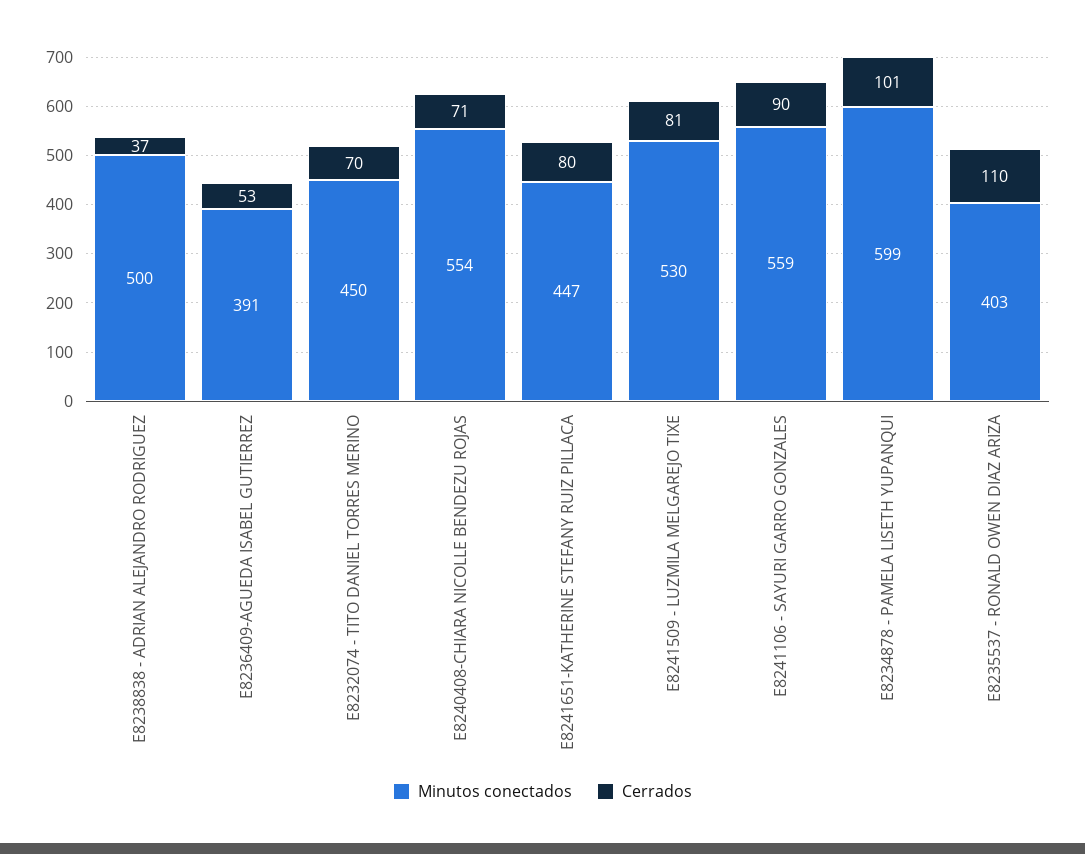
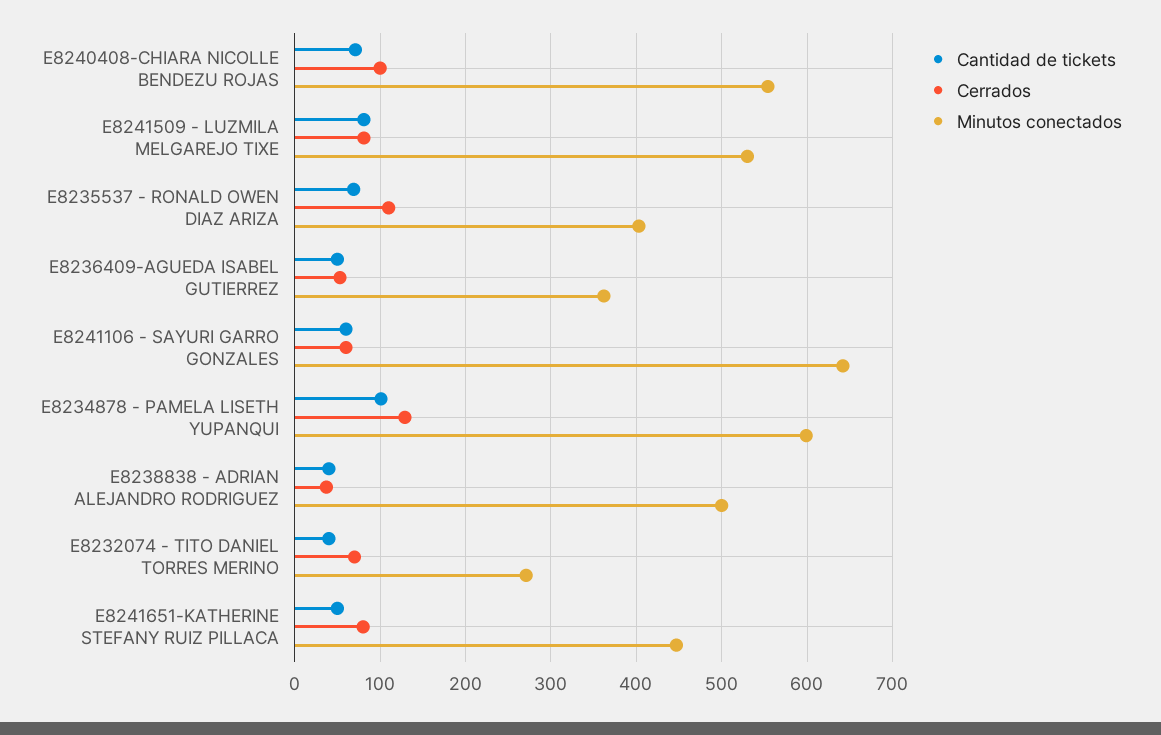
Minutos conectados, E8236409-AGUEDA ISABEL GUTIERREZ: 391 -> 360
Minutos conectados, E8232074 - TITO DANIEL TORRES MERINO: 450 -> 270
Cerrados, E8240408-CHIARA NICOLLE BENDEZU ROJAS: 71 -> 100
Minutos conectados, E8241106 - SAYURI GARRO GONZALES: 559 -> 640
Cerrados, E8241106 - SAYURI GARRO GONZALES: 90 -> 60
Cerrados, E8234878 - PAMELA LISETH YUPANQUI: 101 -> 130
Cantidad de tickets, E8240408-CHIARA NICOLLE BENDEZU ROJAS: none -> 70
Cantidad de tickets, E8241509 - LUZMILA MELGAREJO TIXE: none -> 80
Cantidad de tickets, E8235537 - RONALD OWEN DIAZ ARIZA: none -> 70
Cantidad de tickets, E8236409-AGUEDA ISABEL GUTIERREZ: none -> 50
Cantidad de tickets, E8241106 - SAYURI GARRO GONZALES: none -> 60
Cantidad de tickets, E8234878 - PAMELA LISETH YUPANQUI: none -> 100
Cantidad de tickets, E8238838 - ADRIAN ALEJANDRO RODRIGUEZ: none -> 40
Cantidad de tickets, E8232074 - TITO DANIEL TORRES MERINO: none -> 40
Cantidad de tickets, E8241651-KATHERINE STEFANY RUIZ PILLACA: none -> 50

